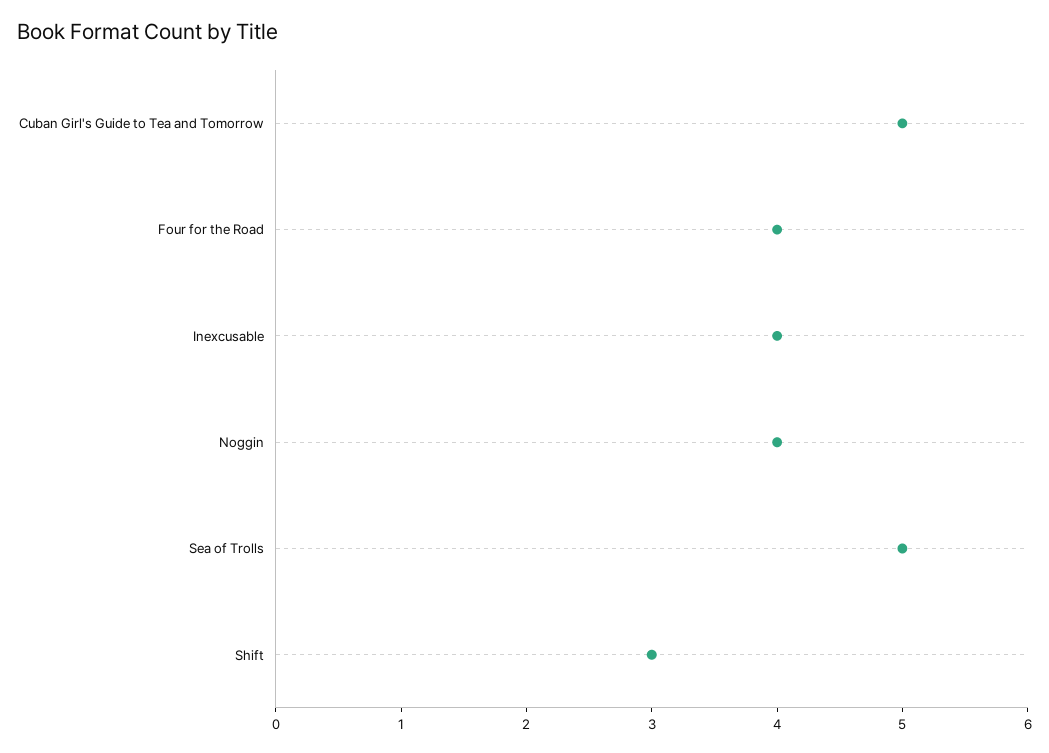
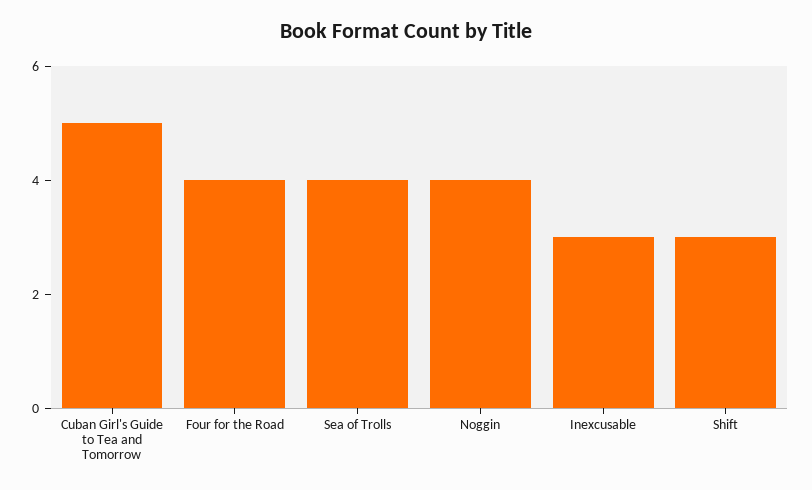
Inexcusable: 4 -> 3
Sea of Trolls: 5 -> 4

